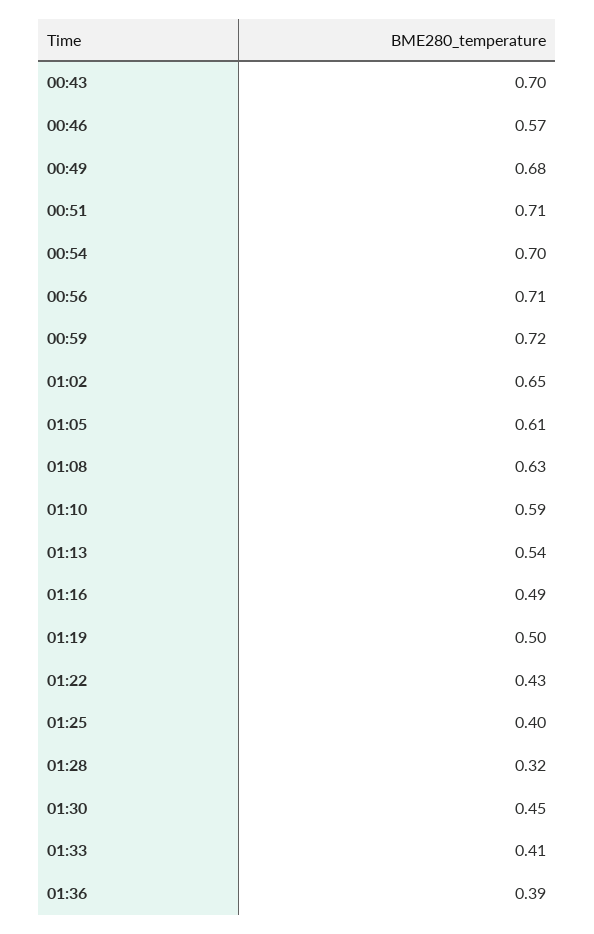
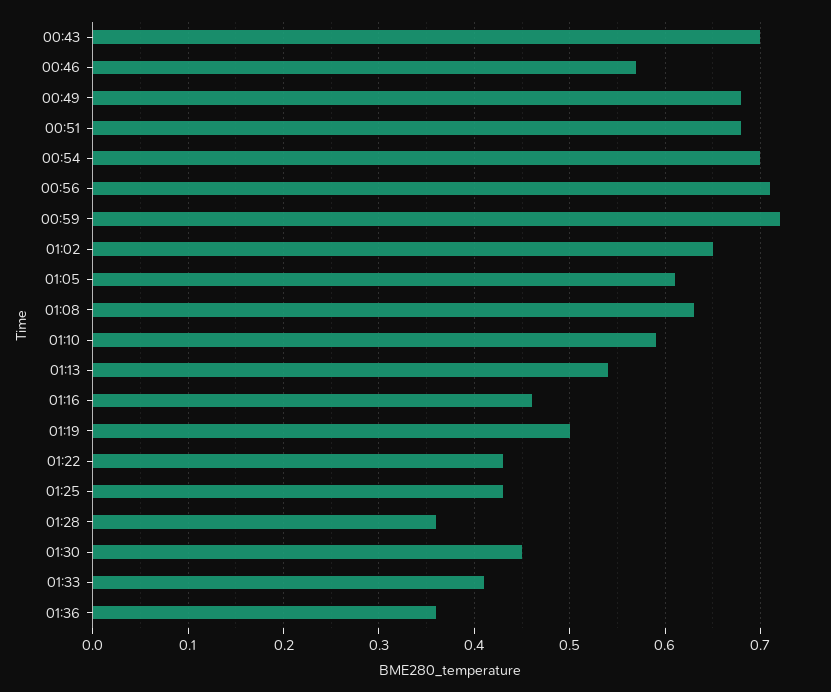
00:51: 0.71 -> 0.68
01:16: 0.49 -> 0.46
01:25: 0.4 -> 0.43
01:28: 0.32 -> 0.36
01:36: 0.39 -> 0.36

